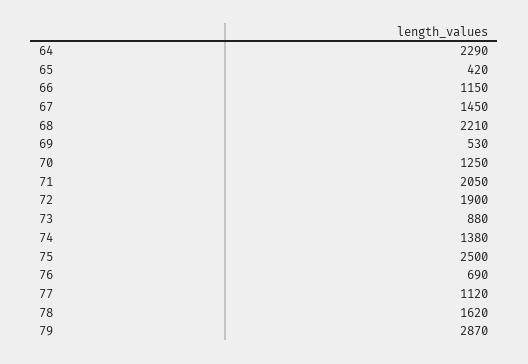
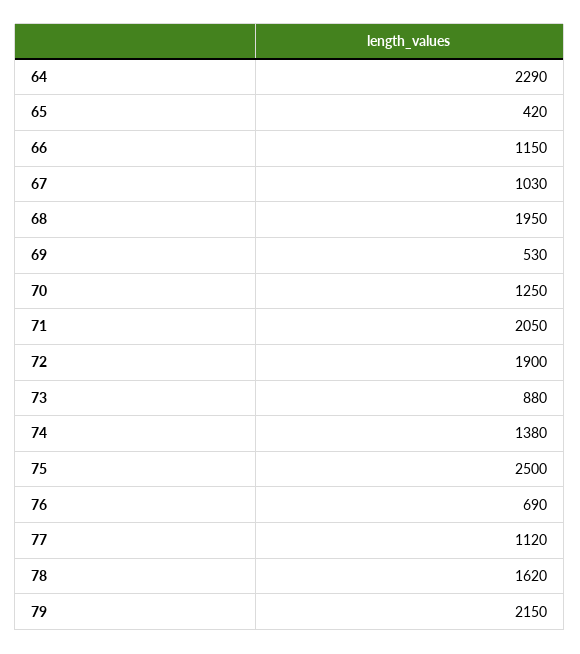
67: 1450 -> 1030
68: 2210 -> 1950
79: 2870 -> 2150

